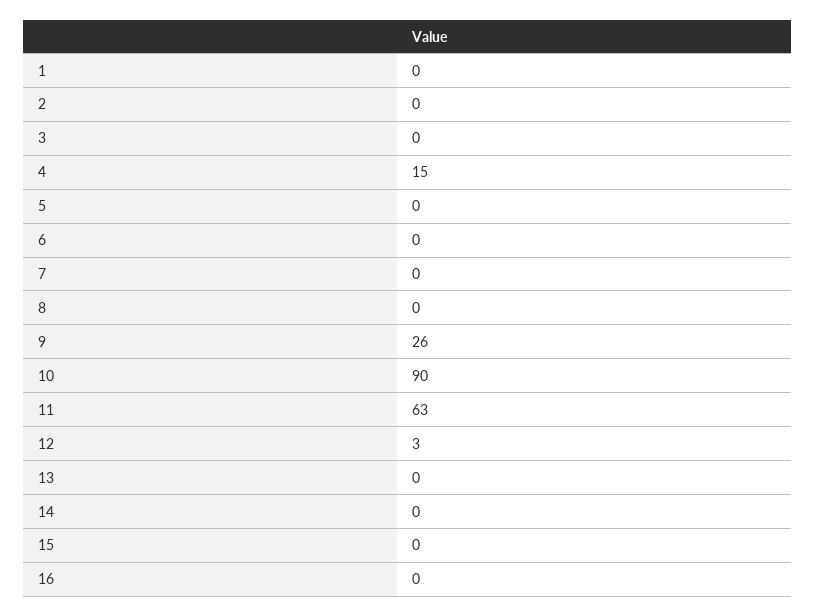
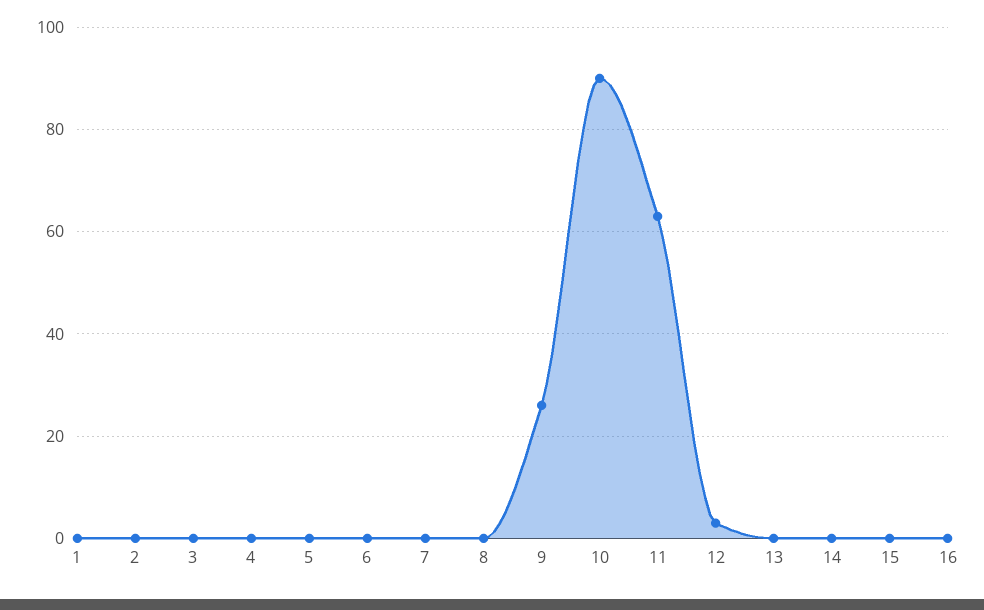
4: 15 -> 0

